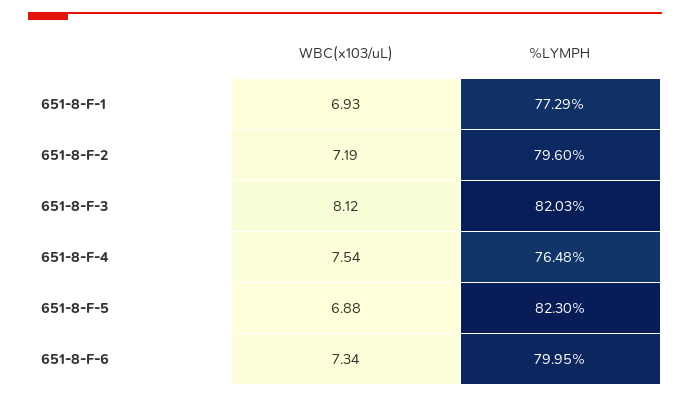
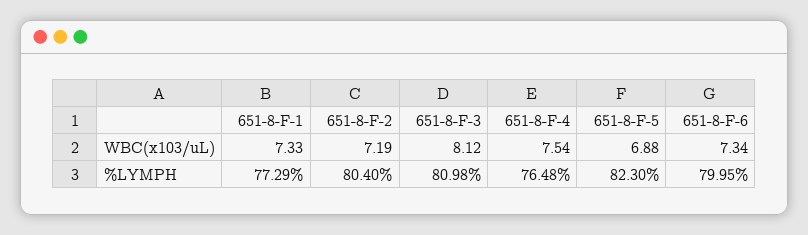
WBC(x103/uL), 651-8-F-1: 6.93 -> 7.33
%LYMPH, 651-8-F-2: 79.6 -> 80.4
%LYMPH, 651-8-F-3: 82.03 -> 80.98

